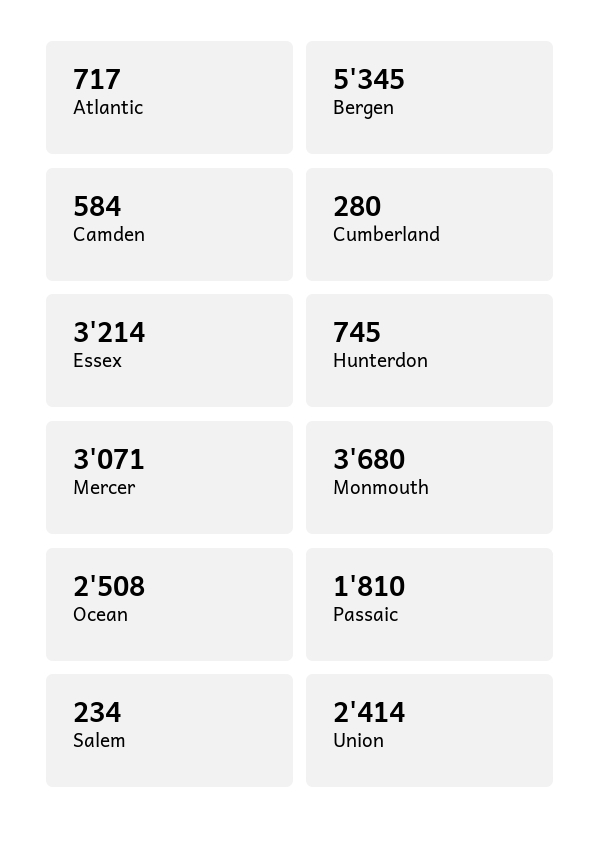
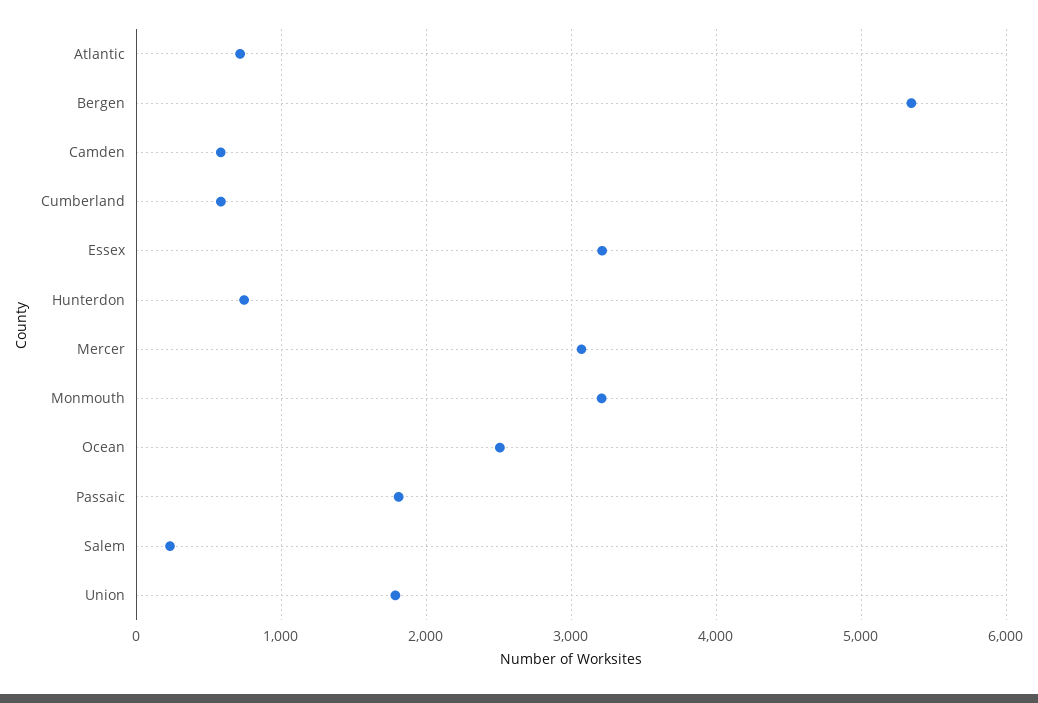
Cumberland: 280 -> 600
Monmouth: 3680 -> 3200
Union: 2414 -> 1800

